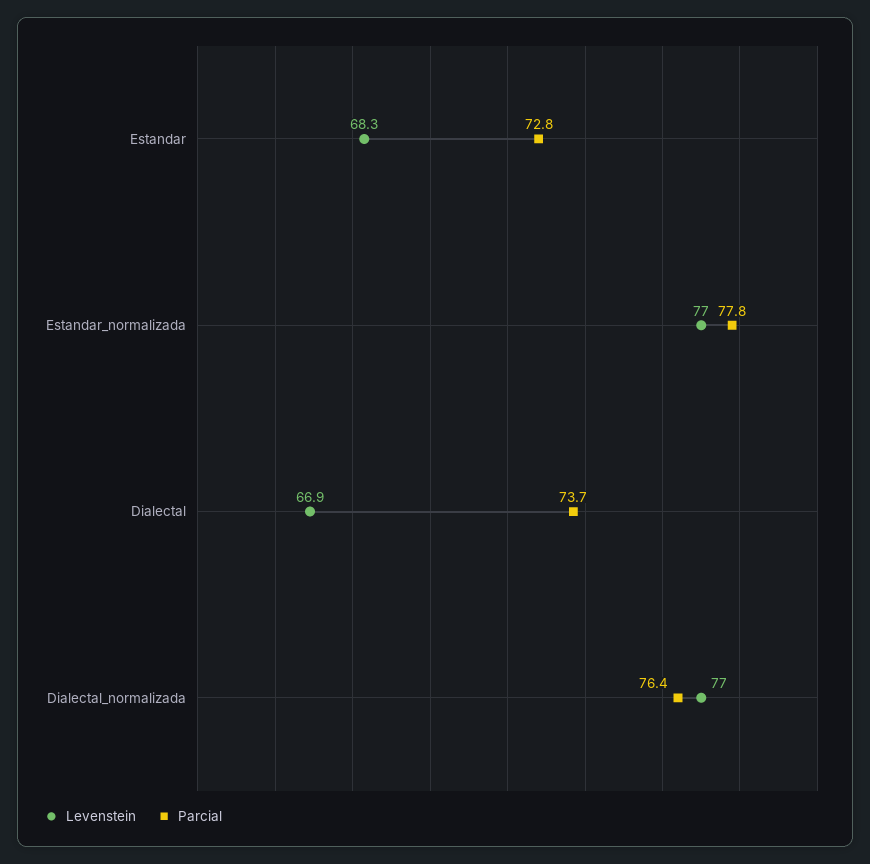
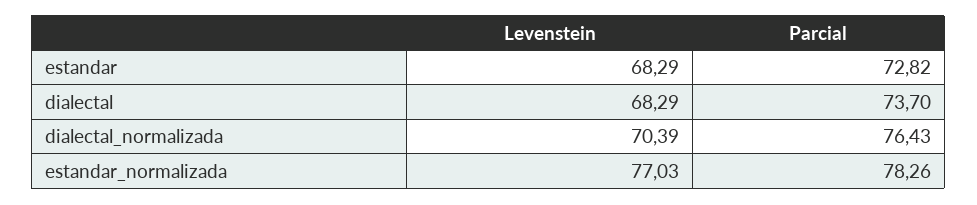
Parcial, Estandar_normalizada: 77.8 -> 78.26
Levenstein, Dialectal: 66.9 -> 68.29
Levenstein, Dialectal_normalizada: 77 -> 70.39

